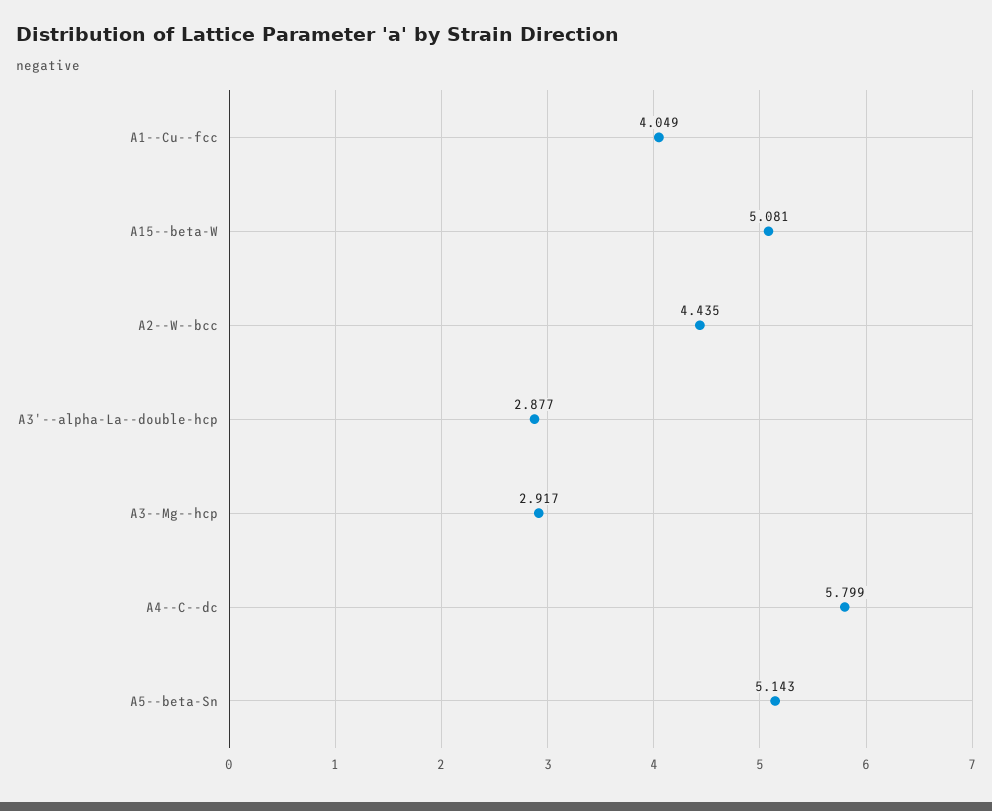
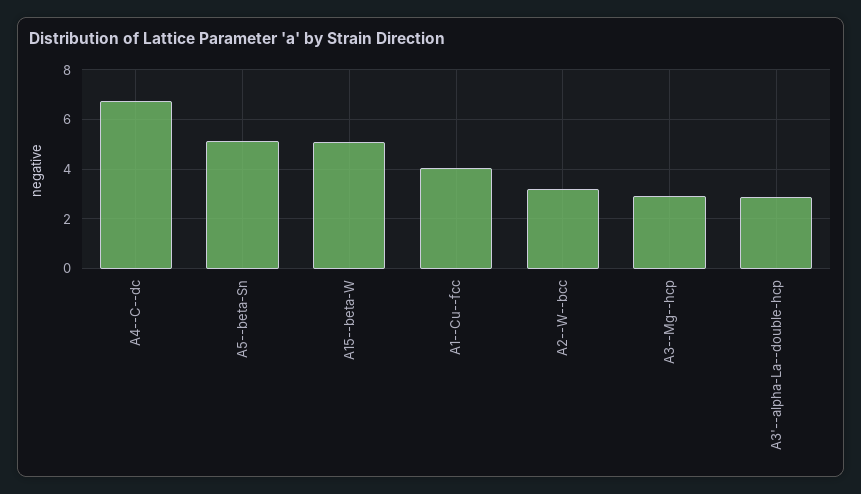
A2--W--bcc: 4.435 -> 3.25
A4--C--dc: 5.799 -> 6.75

